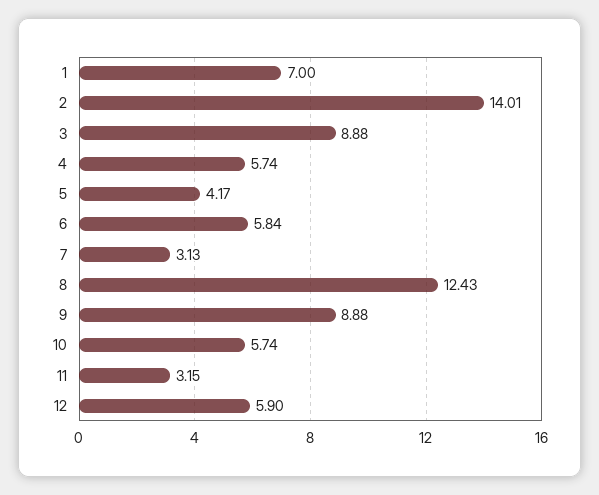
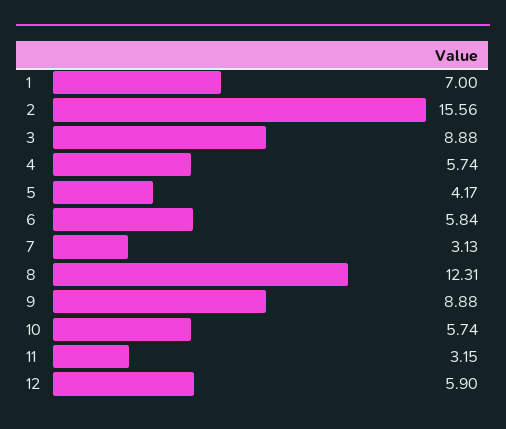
2: 14.01 -> 15.56
8: 12.43 -> 12.31

